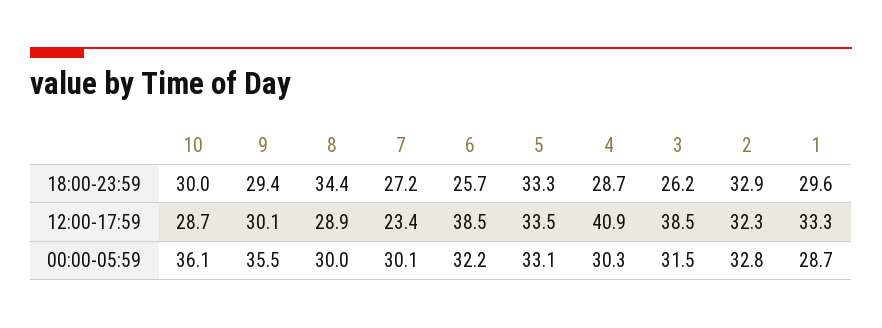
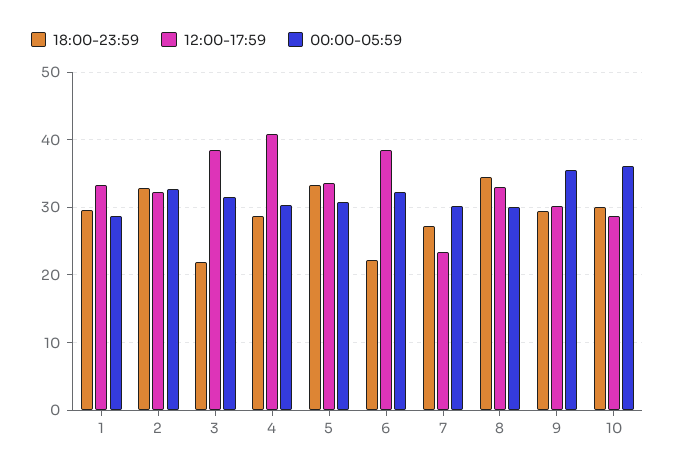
18:00-23:59, 6: 25.7 -> 22
18:00-23:59, 3: 26.2 -> 22
12:00-17:59, 8: 28.9 -> 33
00:00-05:59, 5: 33.1 -> 31

